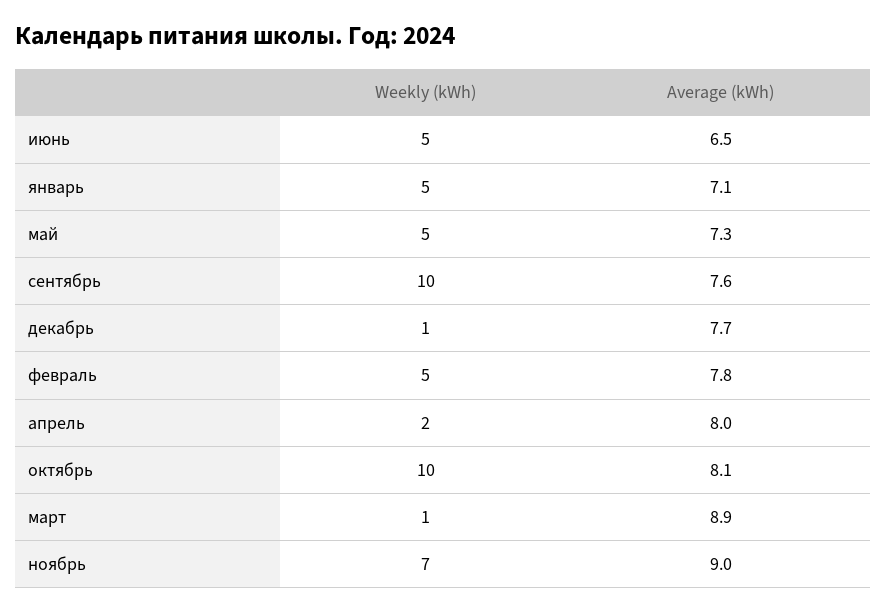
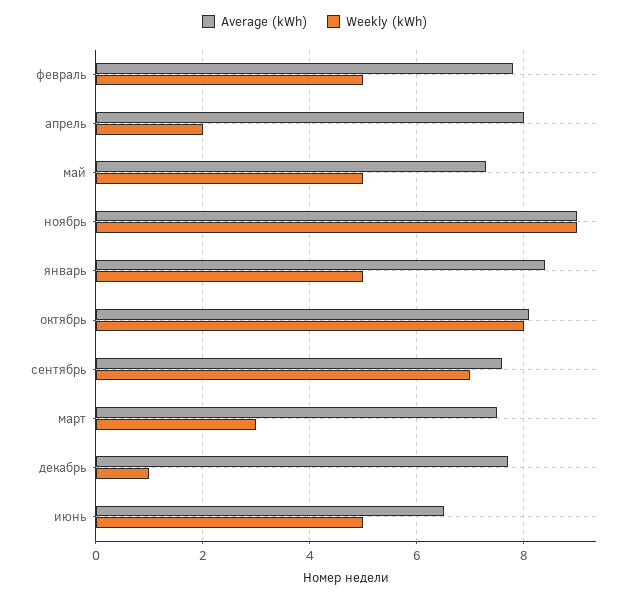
Average (kWh), январь: 7.1 -> 8.5
Weekly (kWh), сентябрь: 10 -> 7
Weekly (kWh), октябрь: 10 -> 8
Weekly (kWh), март: 1 -> 3
Average (kWh), март: 8.9 -> 7.5
Weekly (kWh), ноябрь: 7 -> 9

